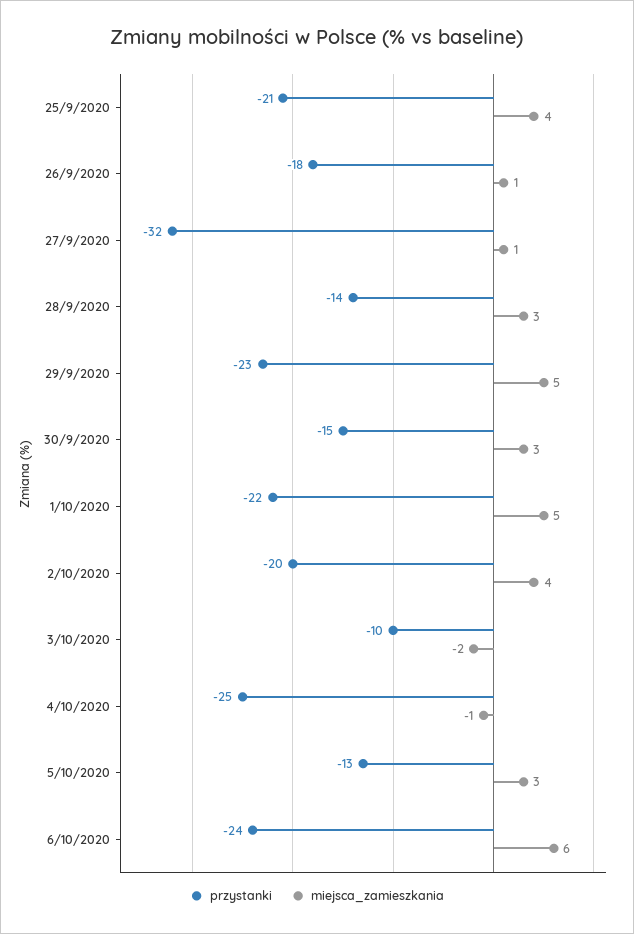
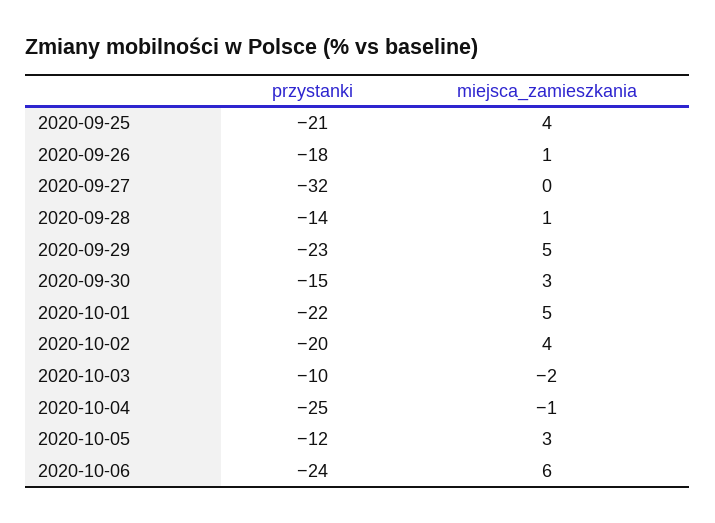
miejsca_zamieszkania, 27/9/2020: 1 -> 0
miejsca_zamieszkania, 28/9/2020: 3 -> 1
przystanki, 5/10/2020: -13 -> -12

